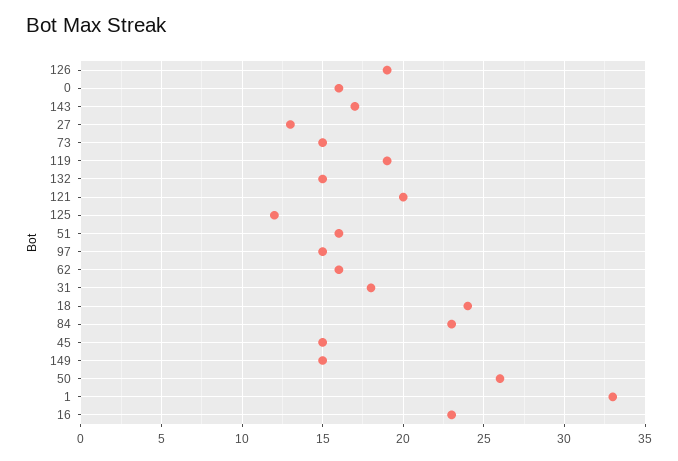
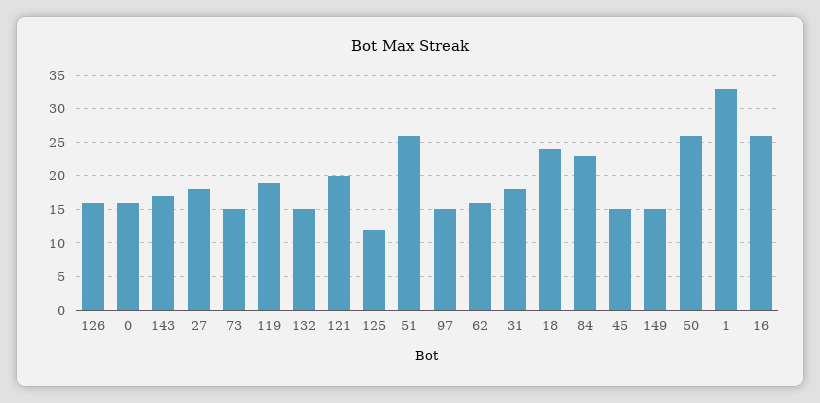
126: 19 -> 16
27: 13 -> 18
51: 16 -> 26
16: 23 -> 26

